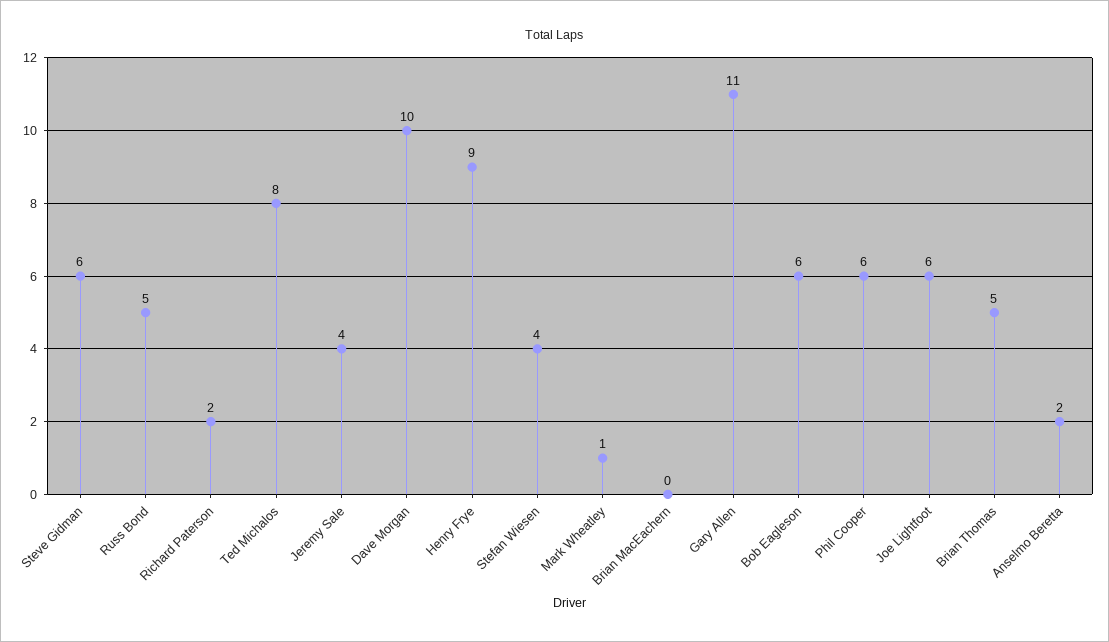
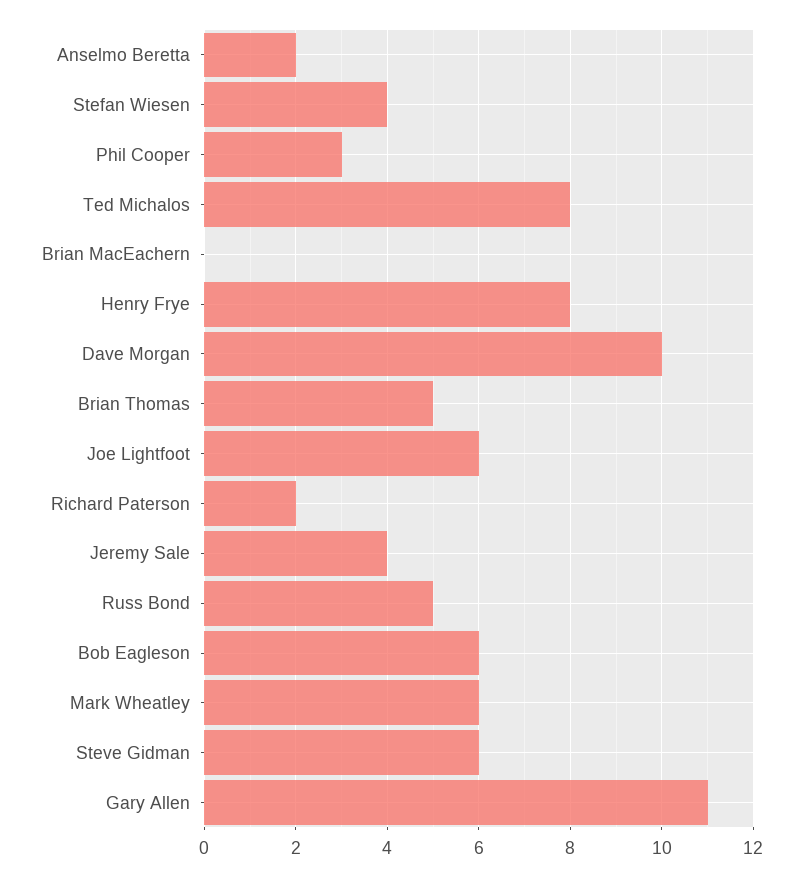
Henry Frye: 9 -> 8
Mark Wheatley: 1 -> 6
Phil Cooper: 6 -> 3

